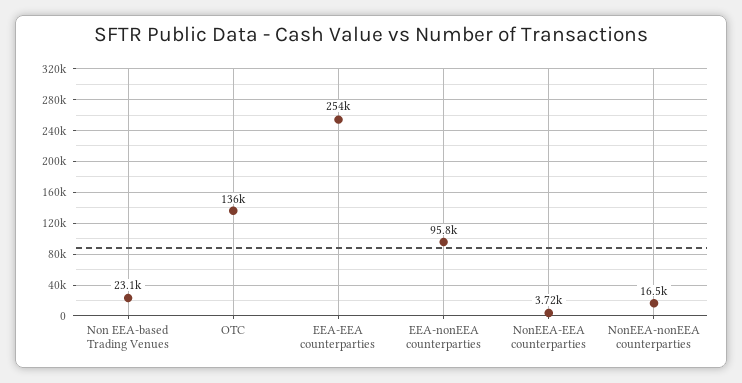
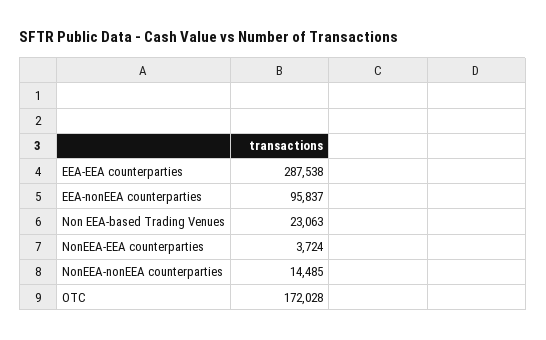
OTC: 136000 -> 172028
EEA-EEA counterparties: 254000 -> 287538
NonEEA-nonEEA counterparties: 16500 -> 14485

